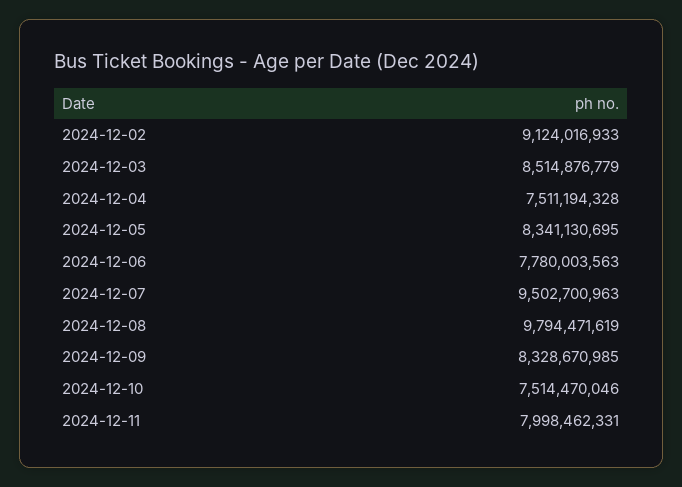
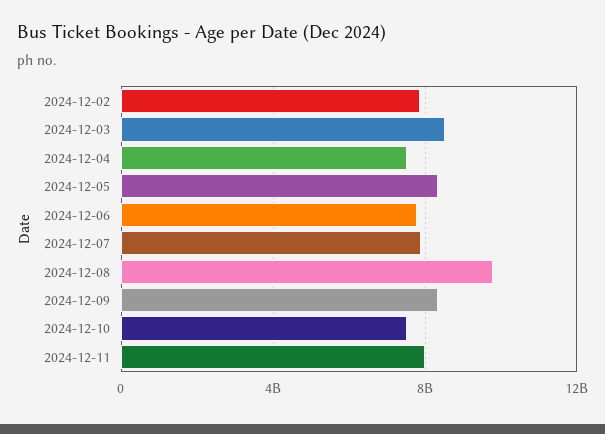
2024-12-02: 9124016933 -> 8000000000
2024-12-07: 9502700963 -> 8000000000

